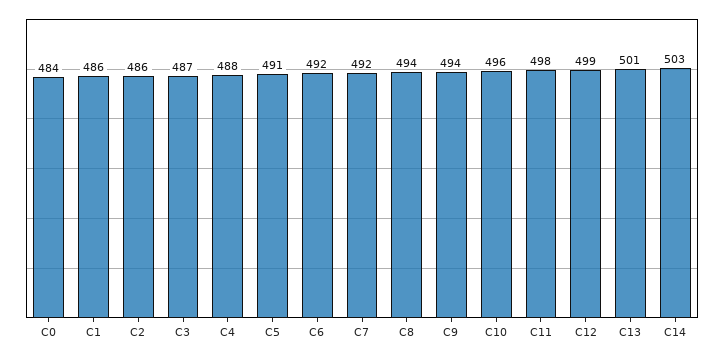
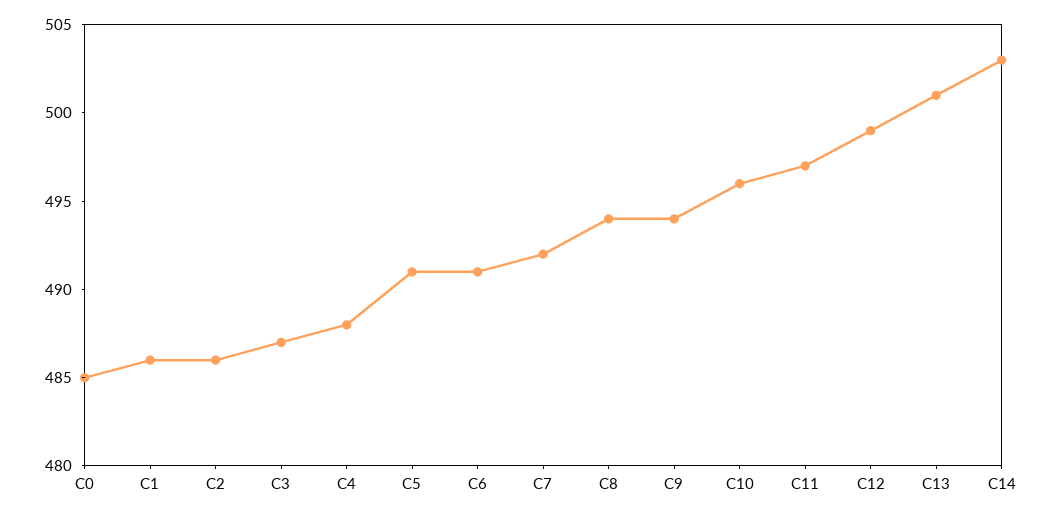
C0: 484 -> 485
C6: 492 -> 491
C11: 498 -> 497

